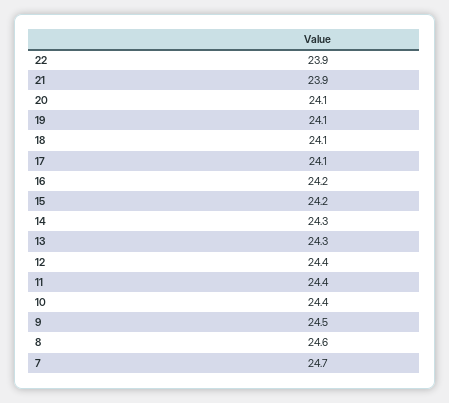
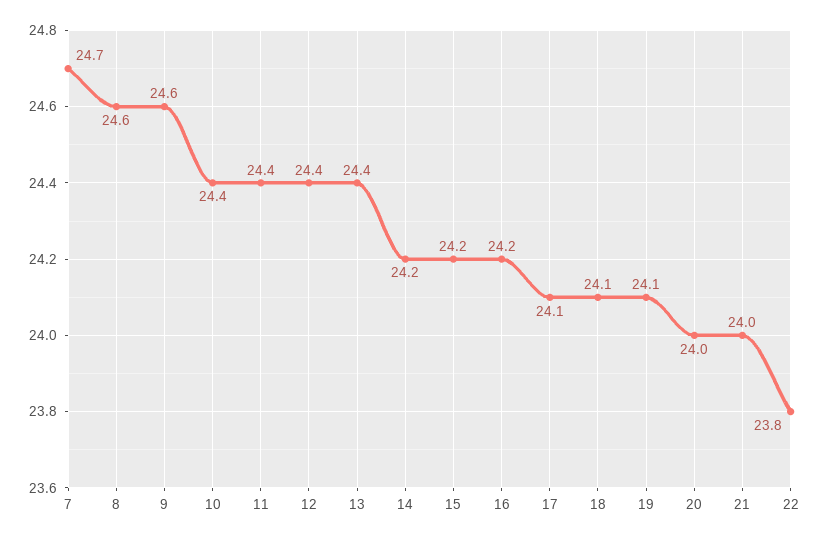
22: 23.9 -> 23.8
21: 23.9 -> 24
20: 24.1 -> 24
14: 24.3 -> 24.2
13: 24.3 -> 24.4
9: 24.5 -> 24.6

